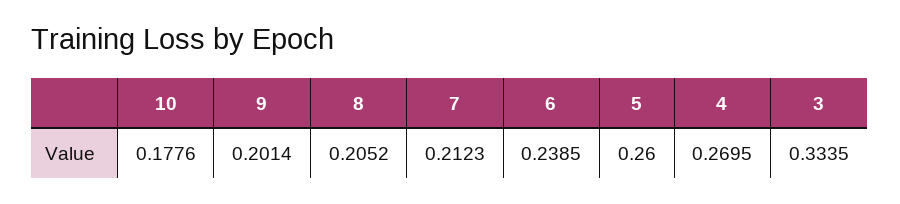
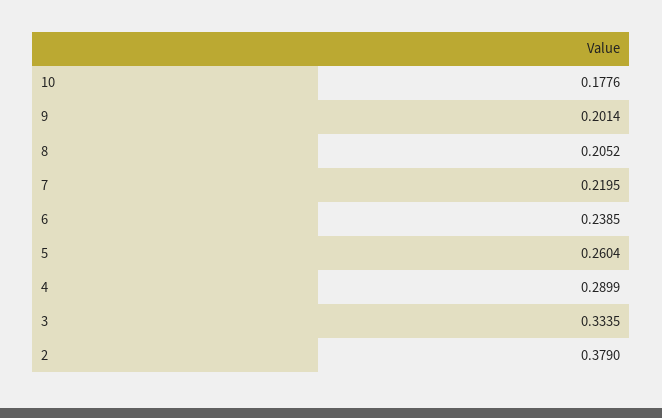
7: 0.2123 -> 0.2195
5: 0.26 -> 0.2604
4: 0.2695 -> 0.2899
2: none -> 0.379

